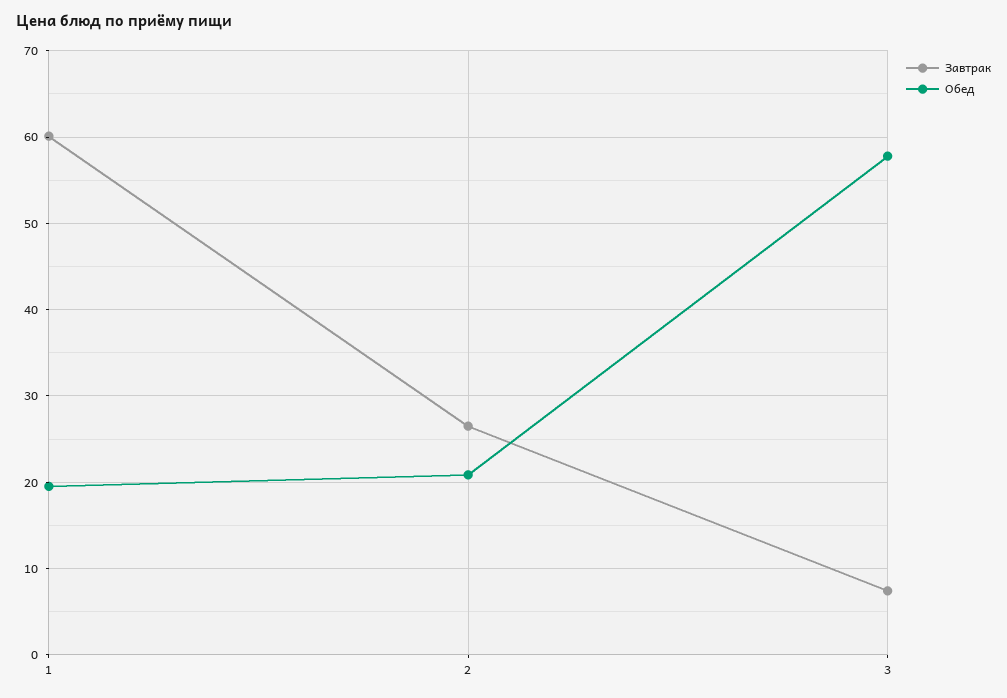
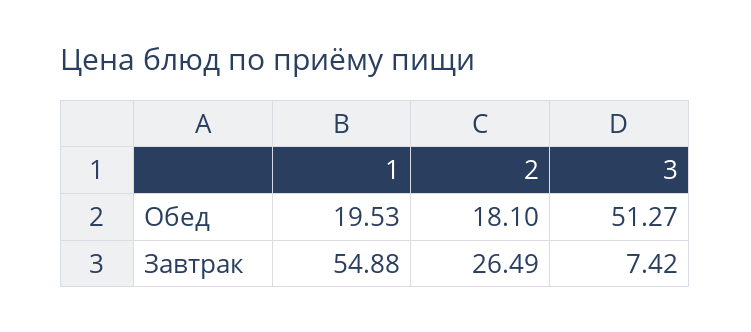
Завтрак, 1: 60 -> 54.88
Обед, 2: 21 -> 18.1
Обед, 3: 58 -> 51.27

